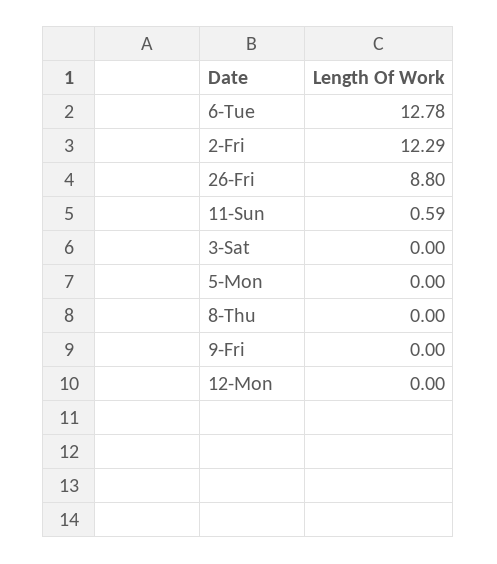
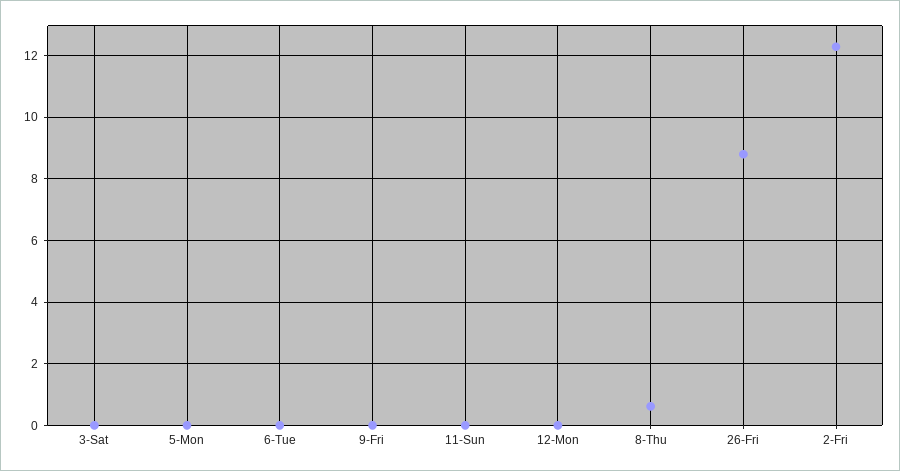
6-Tue: 12.78 -> 0
11-Sun: 0.59 -> 0
8-Thu: 0 -> 0.6

